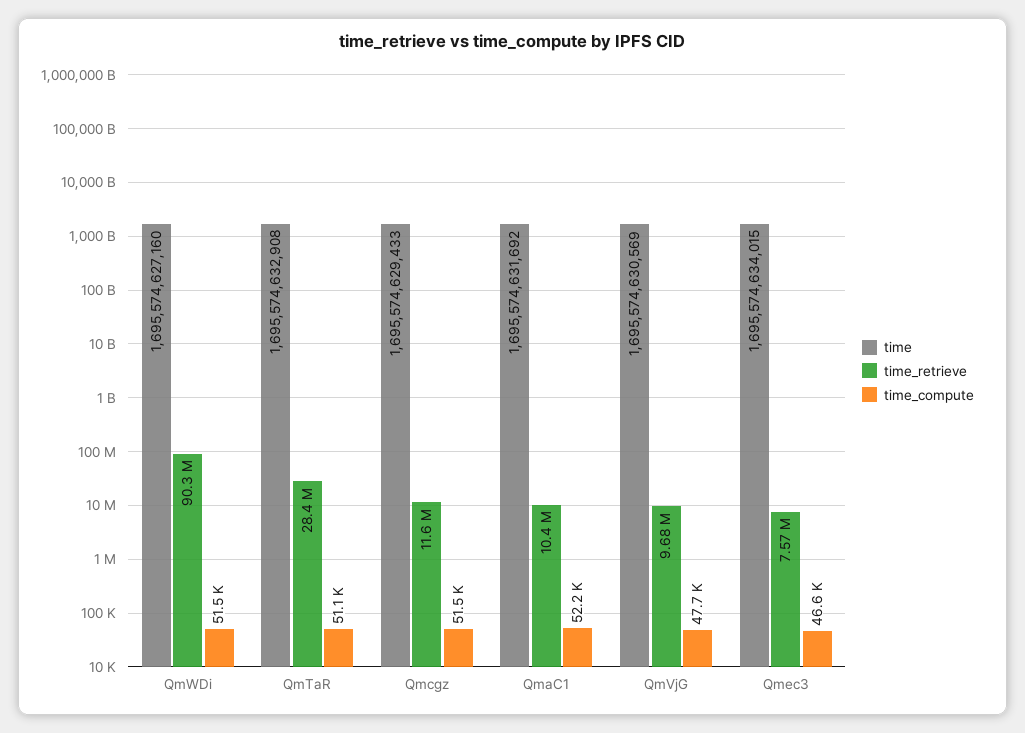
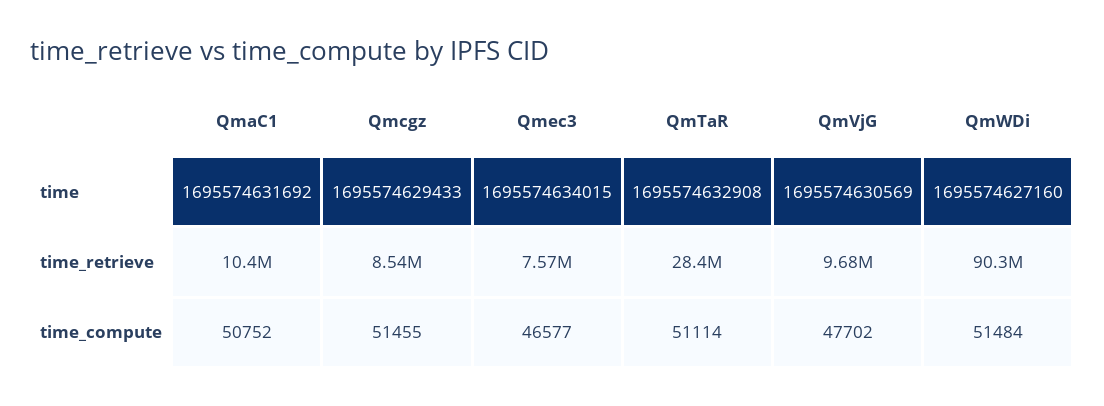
time_retrieve, Qmcgz: 11600000 -> 8540000
time_compute, QmaC1: 52200 -> 50752

